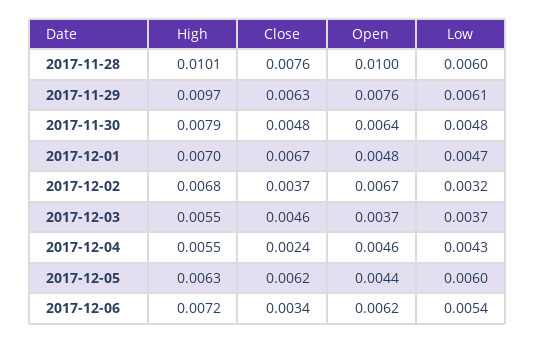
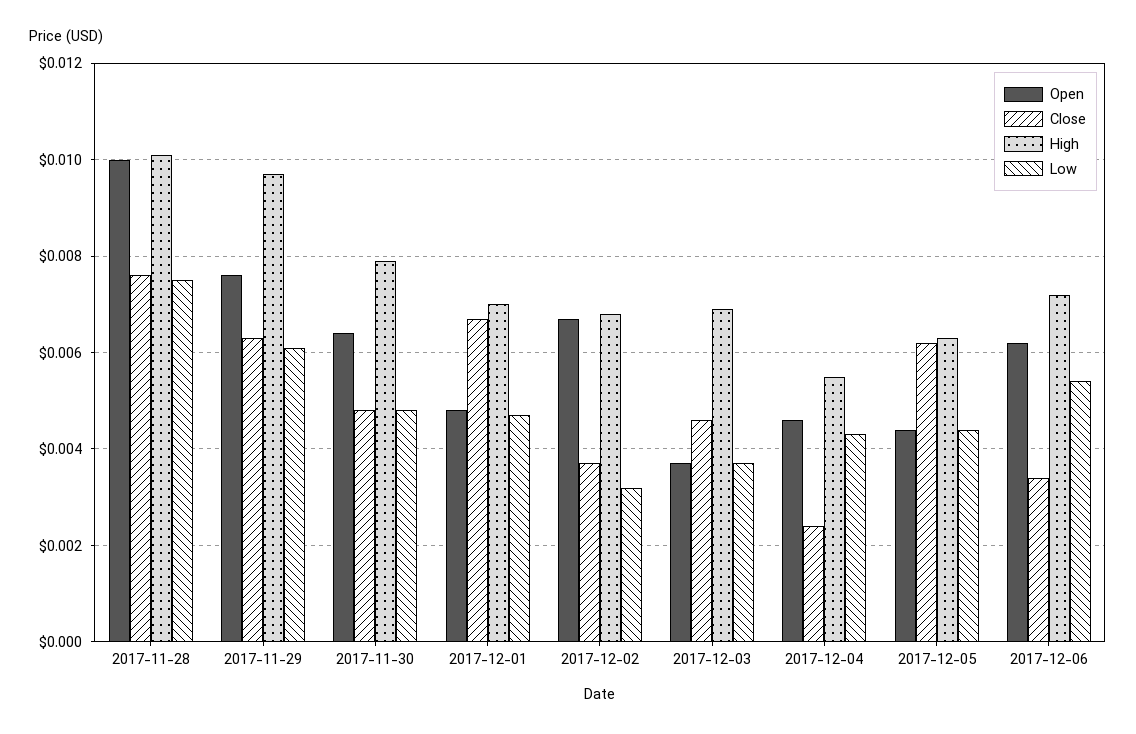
Low, 2017-11-28: 0.006 -> 0.0075
High, 2017-12-03: 0.0055 -> 0.007
Low, 2017-12-05: 0.006 -> 0.0045

